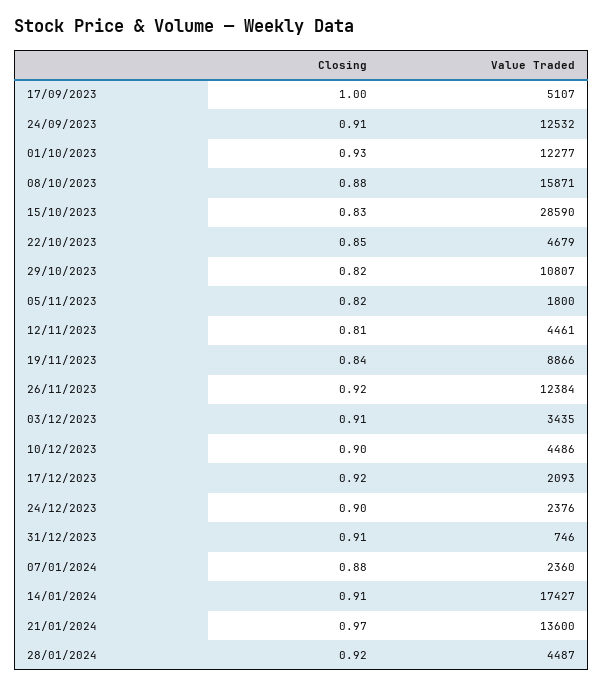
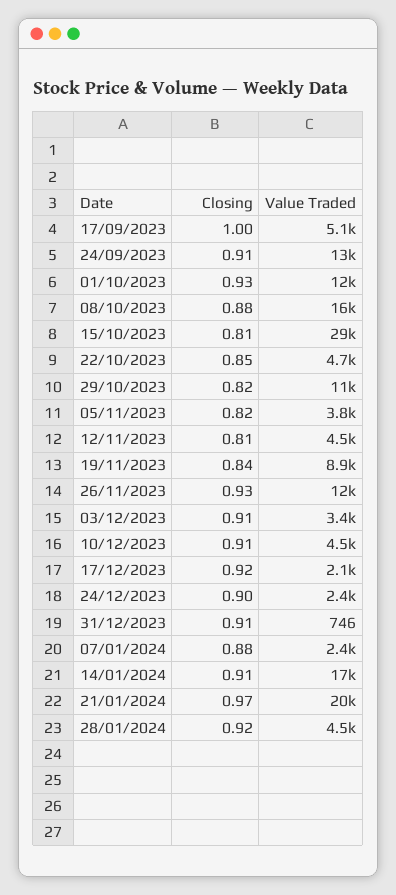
Closing, 15/10/2023: 0.83 -> 0.81
Value Traded, 05/11/2023: 1800 -> 3800
Closing, 26/11/2023: 0.92 -> 0.93
Closing, 10/12/2023: 0.9 -> 0.91
Value Traded, 21/01/2024: 13600 -> 20000

